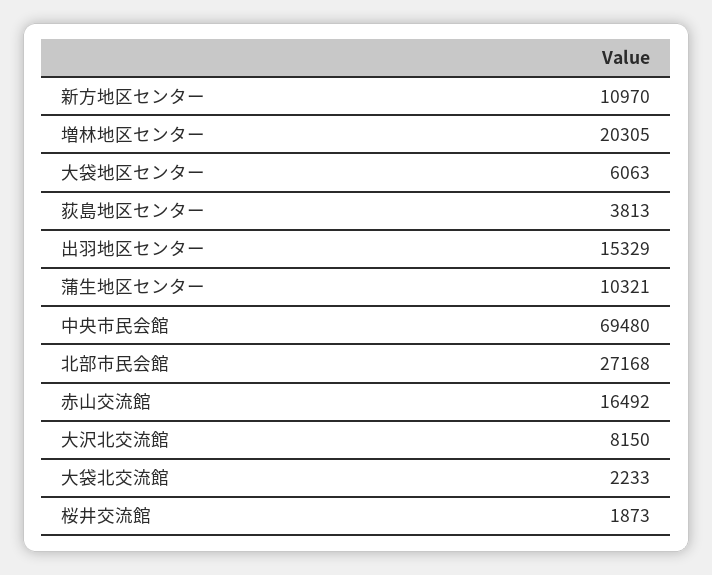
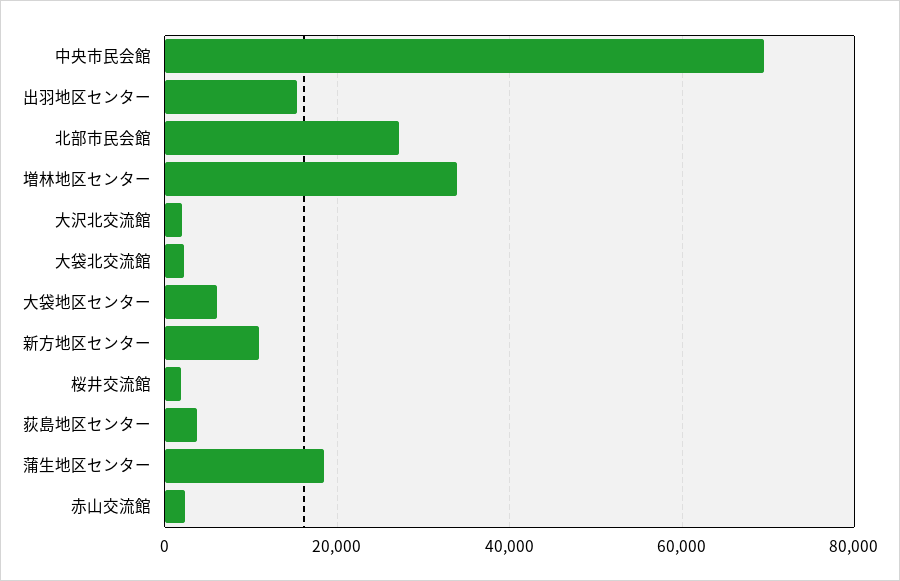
増林地区センター: 20305 -> 34000
蒲生地区センター: 10321 -> 18000
赤山交流館: 16492 -> 2000
大沢北交流館: 8150 -> 2000

